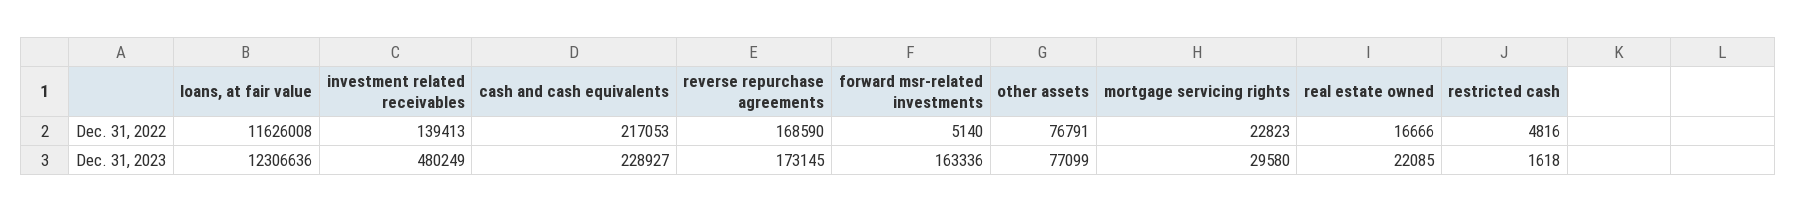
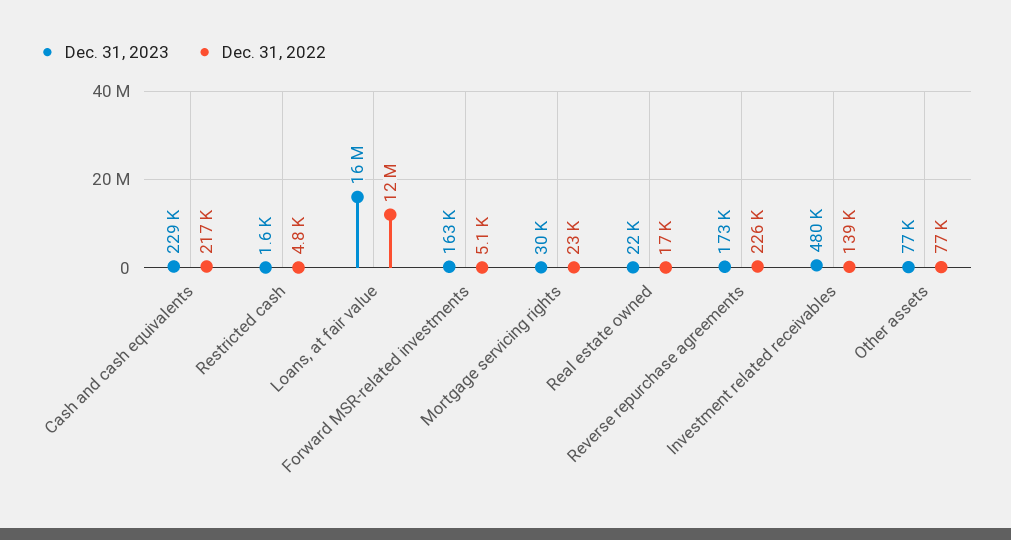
Dec. 31, 2022, reverse repurchase agreements: 168590 -> 226000
Dec. 31, 2023, loans, at fair value: 12306636 -> 16000000

